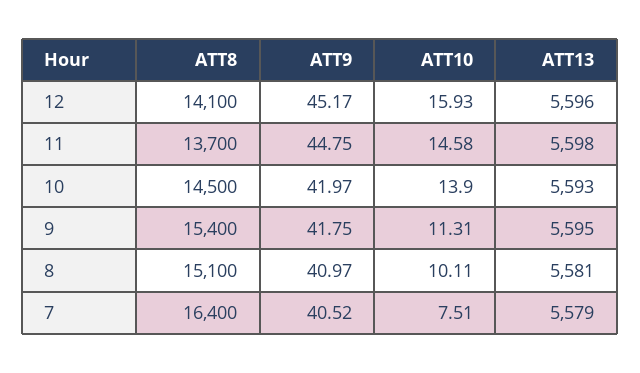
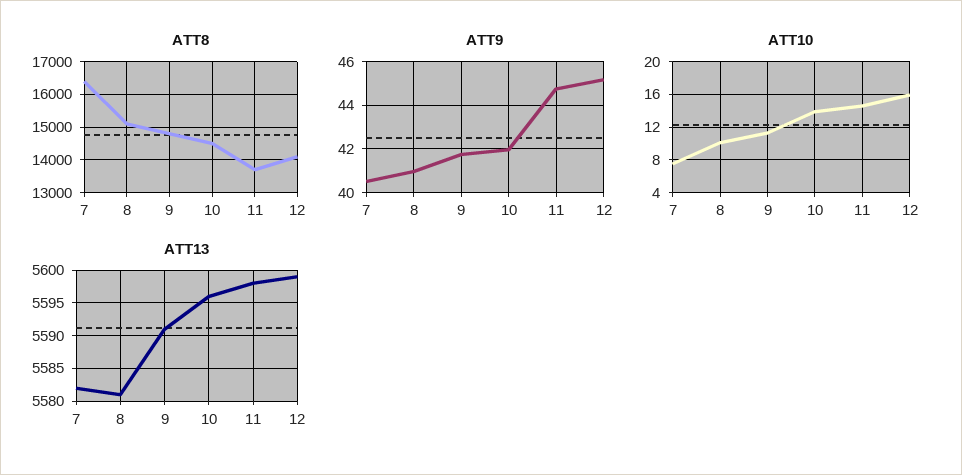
ATT13, 12: 5596 -> 5599
ATT13, 10: 5593 -> 5596
ATT8, 9: 15400 -> 14800
ATT13, 9: 5595 -> 5591
ATT13, 7: 5579 -> 5582

